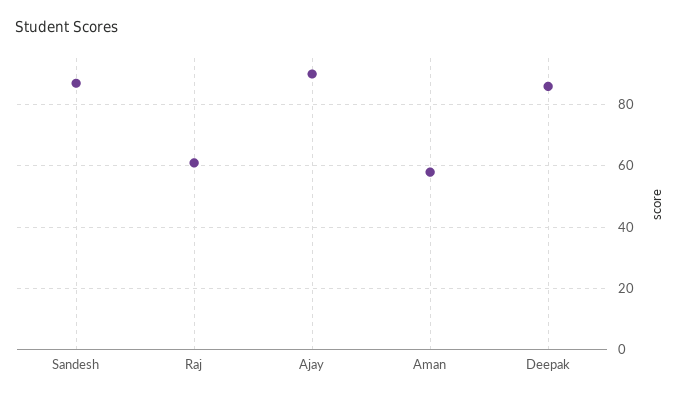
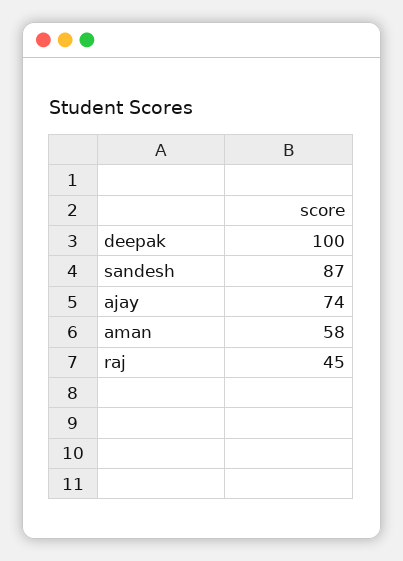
Raj: 60 -> 45
Ajay: 90 -> 74
Deepak: 85 -> 100

